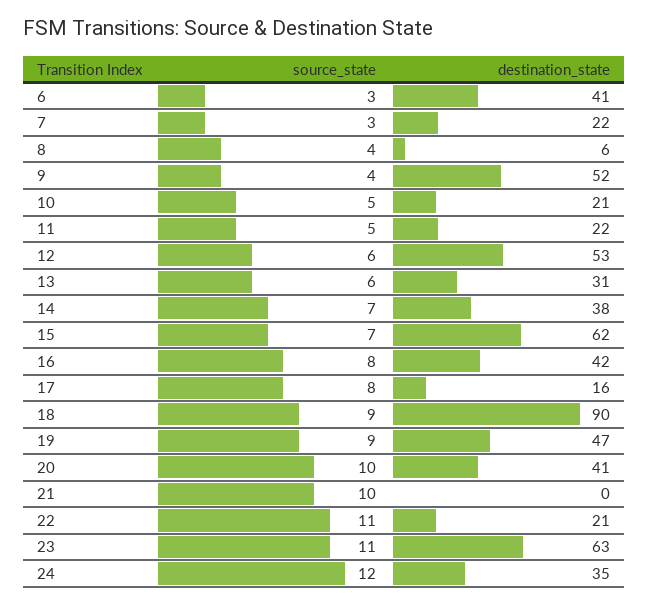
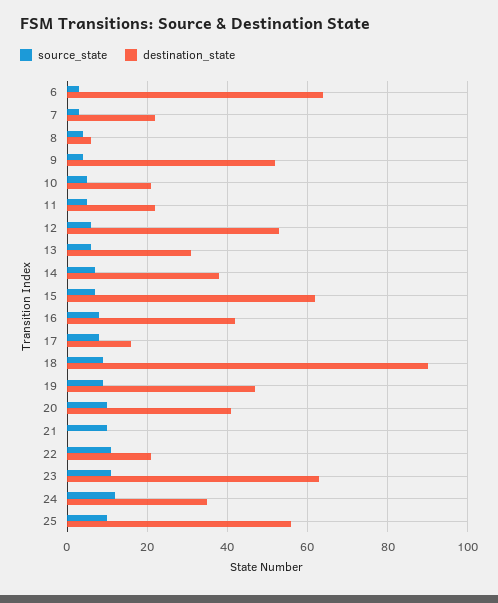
destination_state, 6: 41 -> 65
source_state, 25: none -> 10
destination_state, 25: none -> 55

